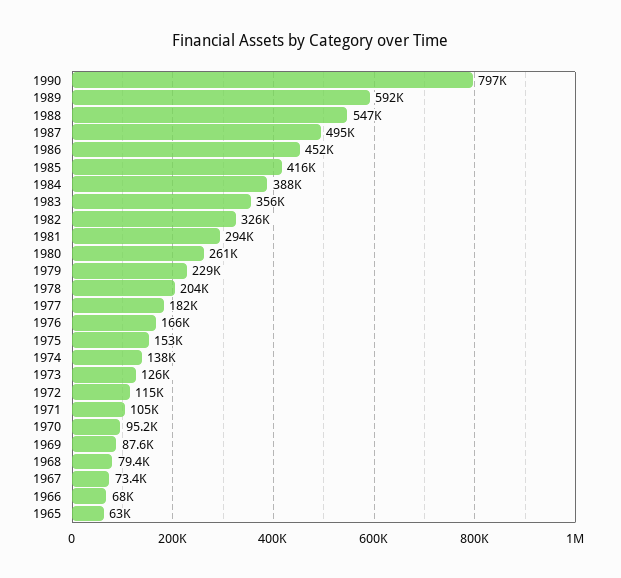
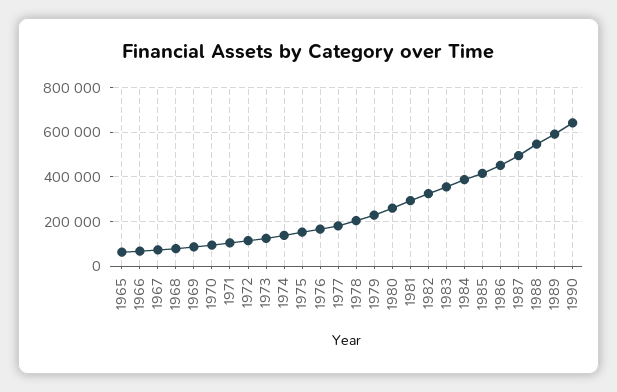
1990: 797000 -> 650000

